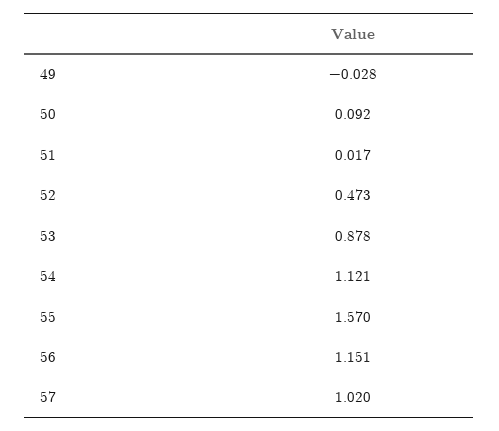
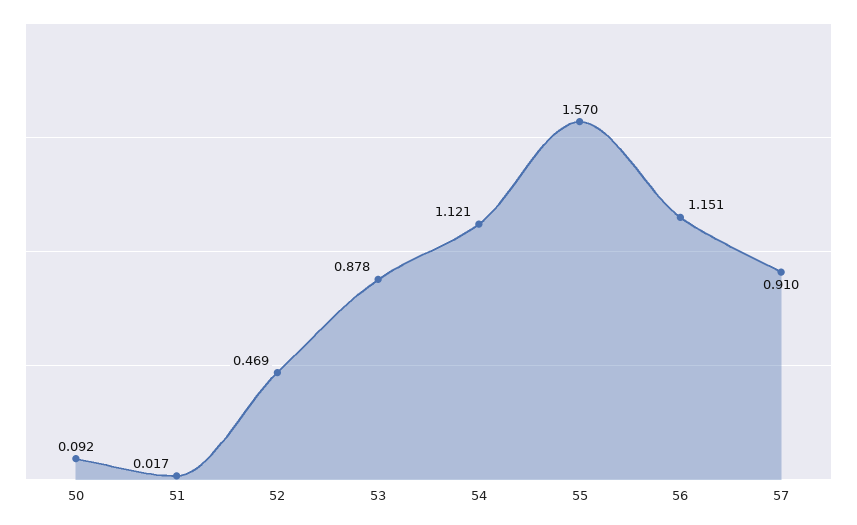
49: -0.028 -> none
52: 0.473 -> 0.469
57: 1.02 -> 0.91

